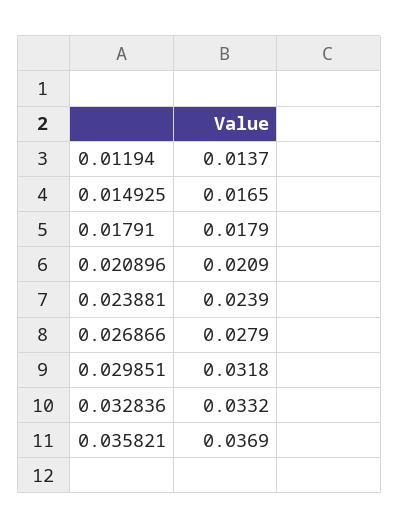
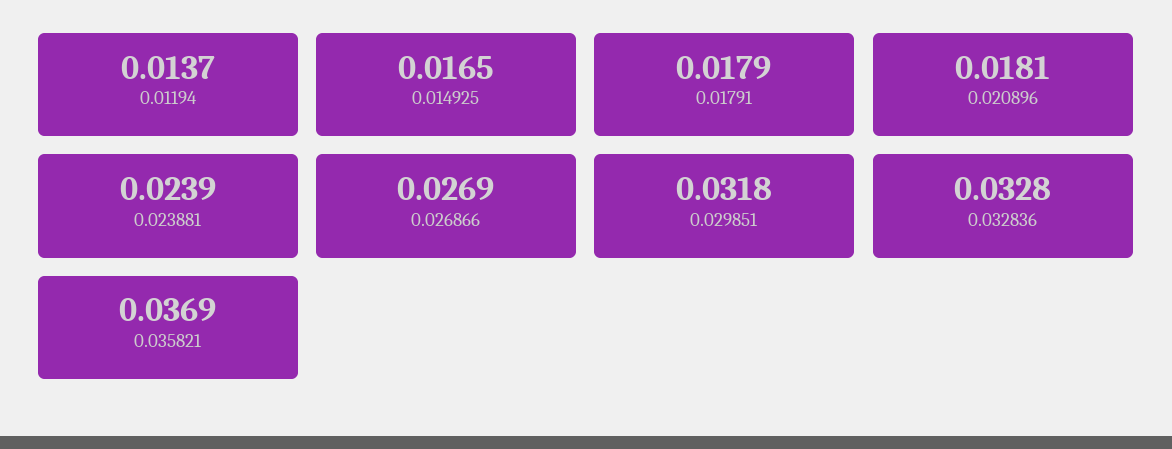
0.020896: 0.0209 -> 0.0181
0.026866: 0.0279 -> 0.0269
0.032836: 0.0332 -> 0.0328

